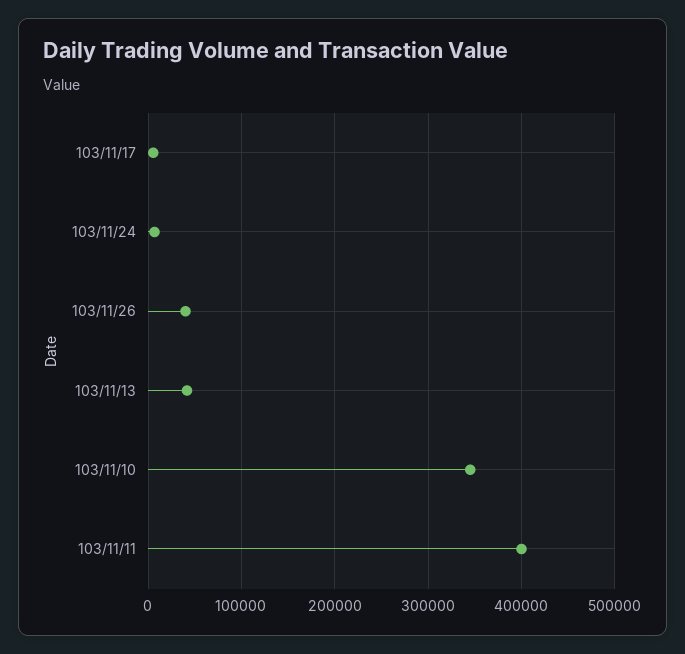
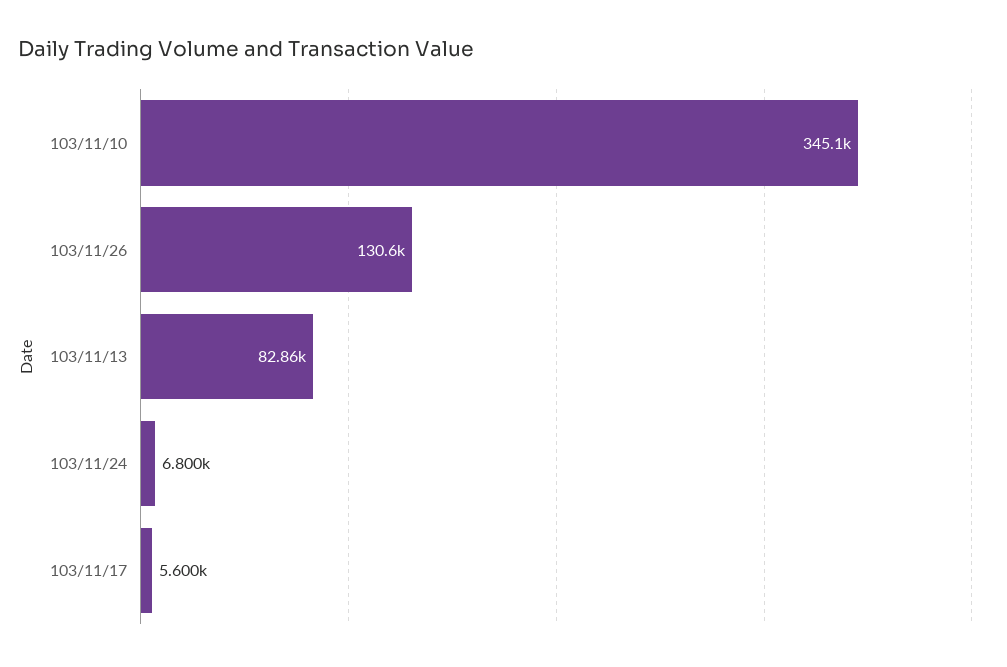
103/11/26: 40000 -> 130600
103/11/13: 40000 -> 82860
103/11/11: 400000 -> none

